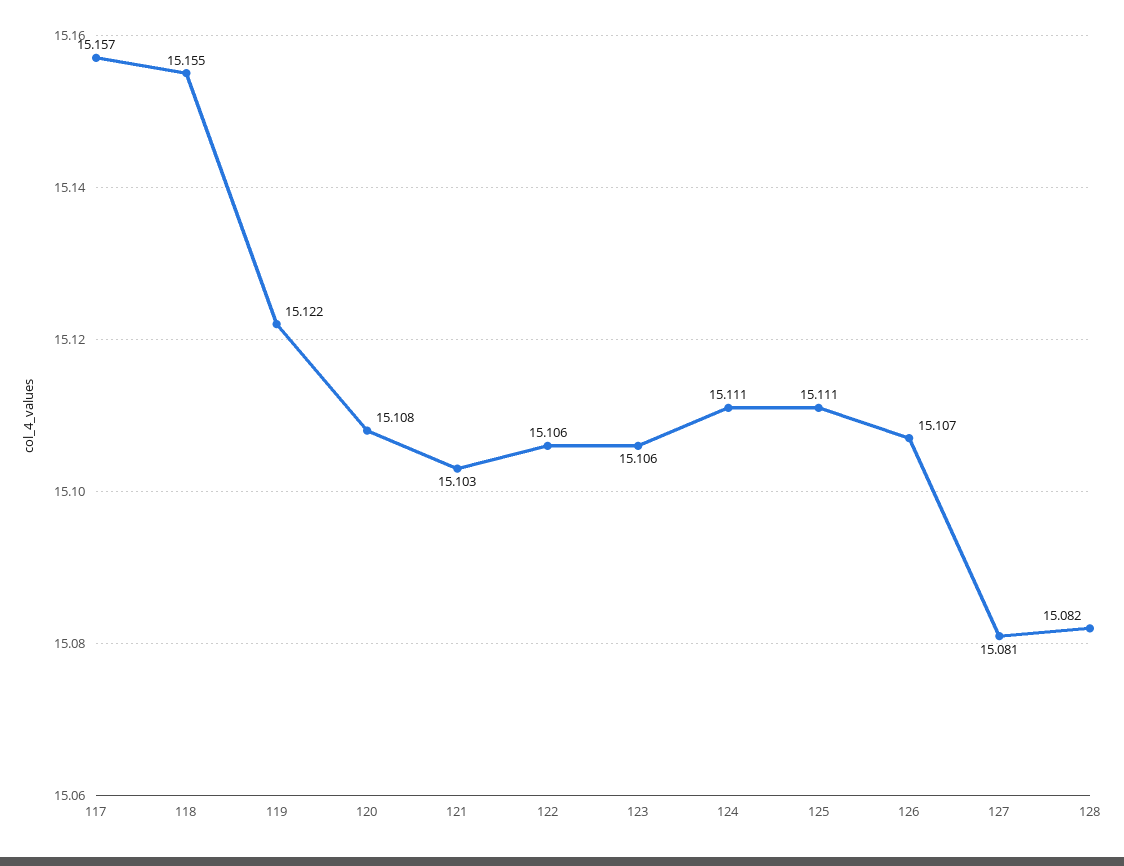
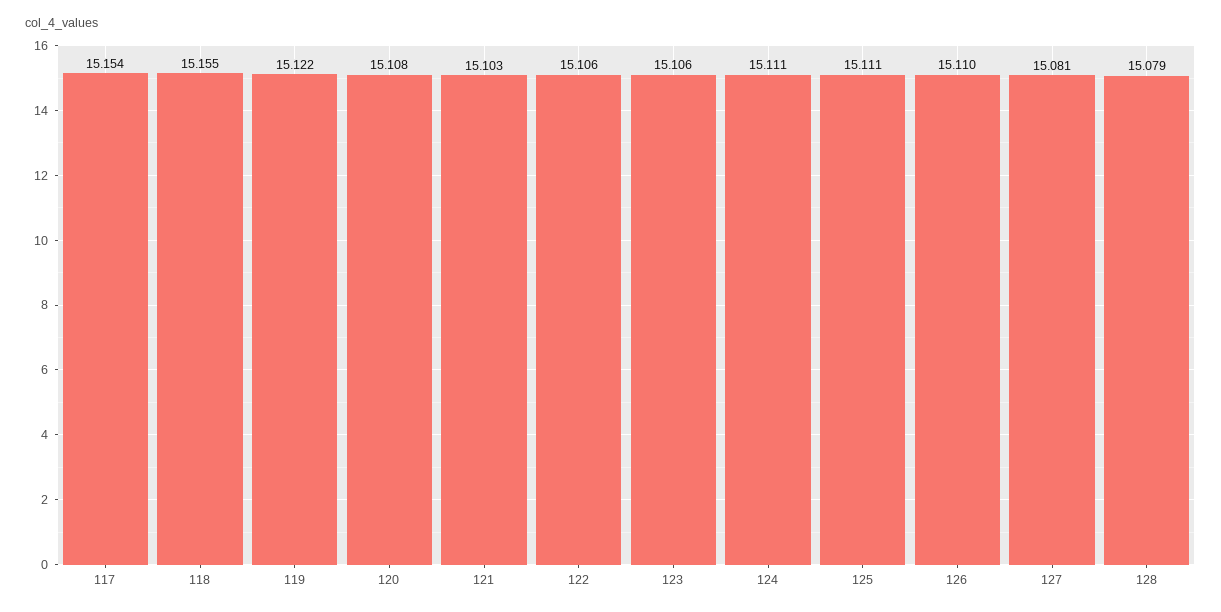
117: 15.157 -> 15.154
126: 15.107 -> 15.11
128: 15.082 -> 15.079

